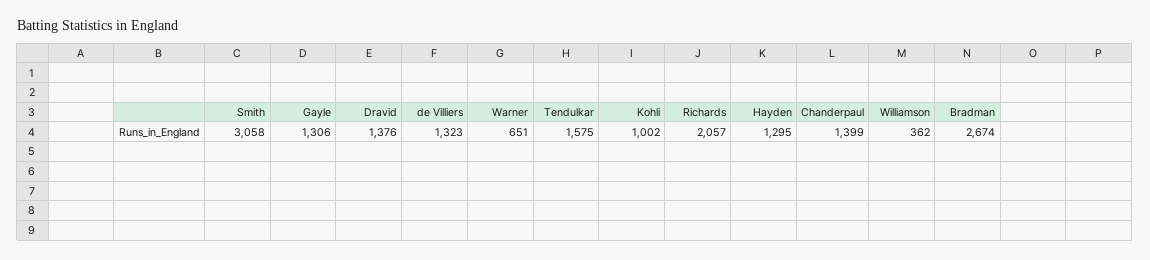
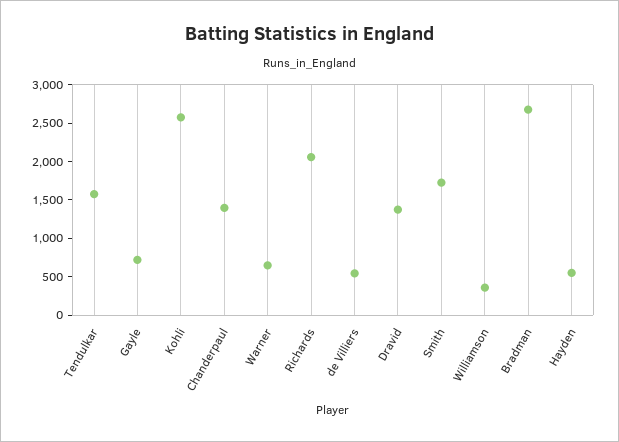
Smith: 3058 -> 1750
Gayle: 1306 -> 750
de Villiers: 1323 -> 500
Kohli: 1002 -> 2500
Hayden: 1295 -> 500

